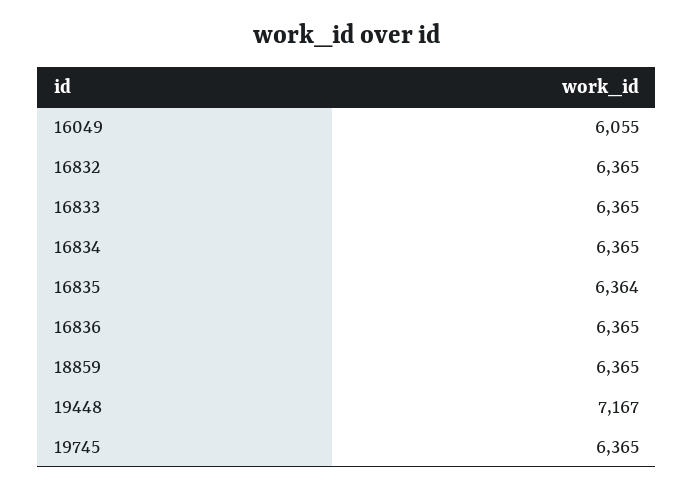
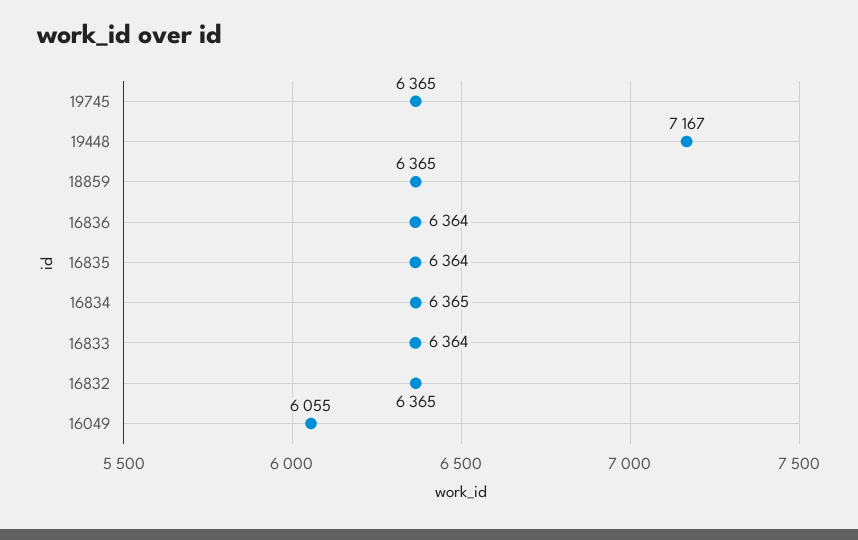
16833: 6365 -> 6364
16836: 6365 -> 6364

